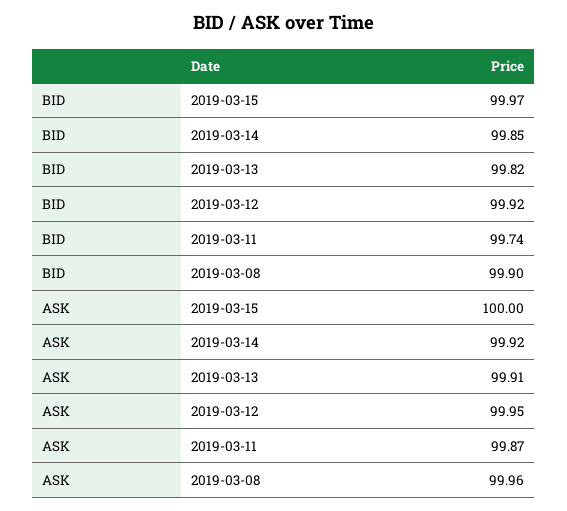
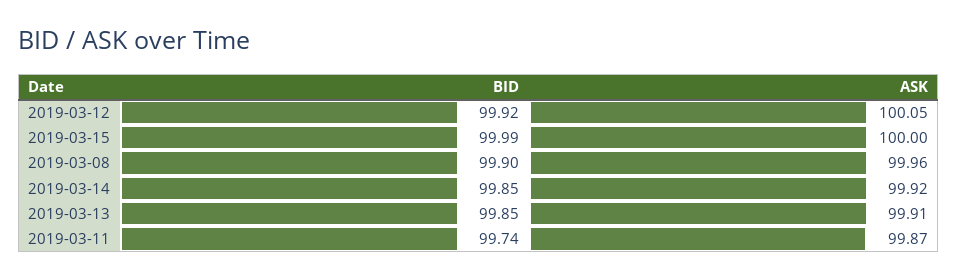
BID, 2019-03-15: 99.97 -> 99.99
BID, 2019-03-13: 99.82 -> 99.85
ASK, 2019-03-12: 99.95 -> 100.05

